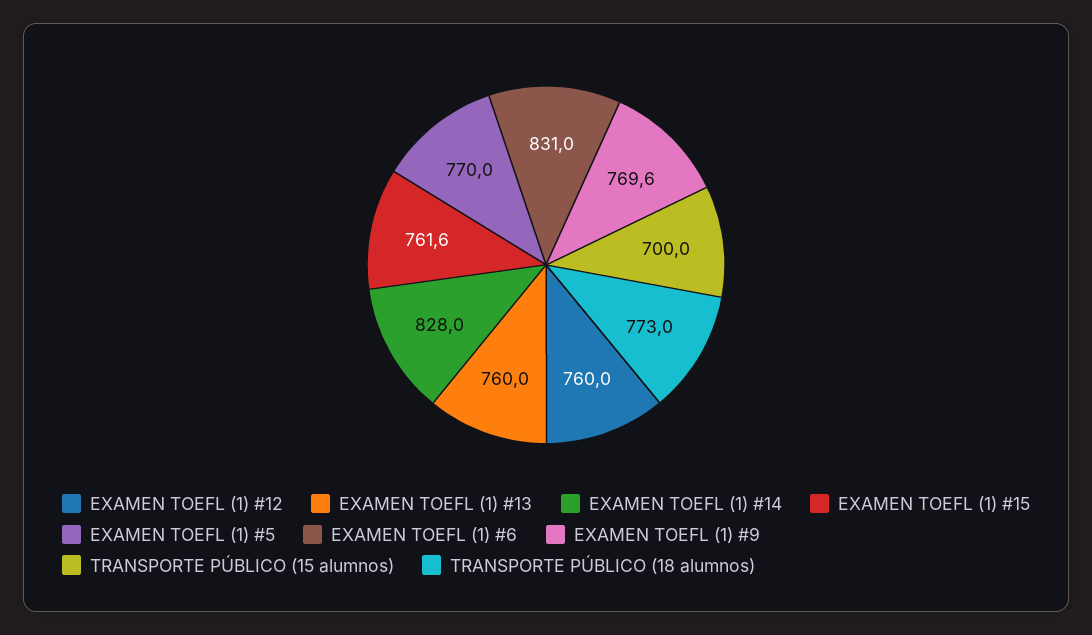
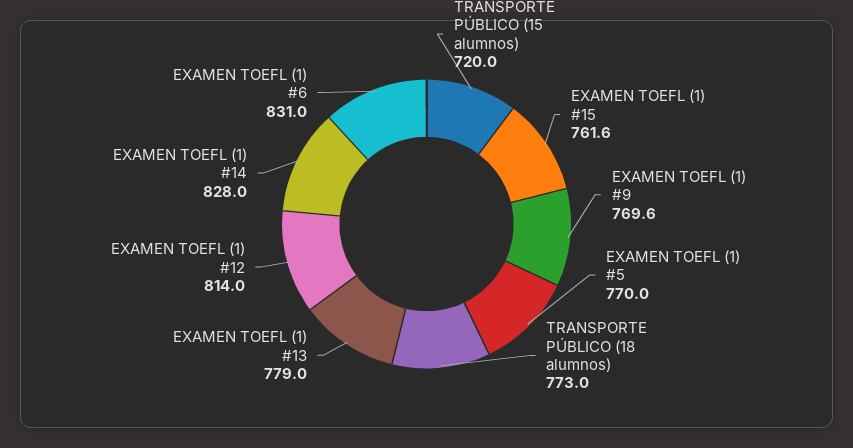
EXAMEN TOEFL (1) #12: 760 -> 814
EXAMEN TOEFL (1) #13: 760 -> 779
TRANSPORTE PÚBLICO (15 alumnos): 700 -> 720

